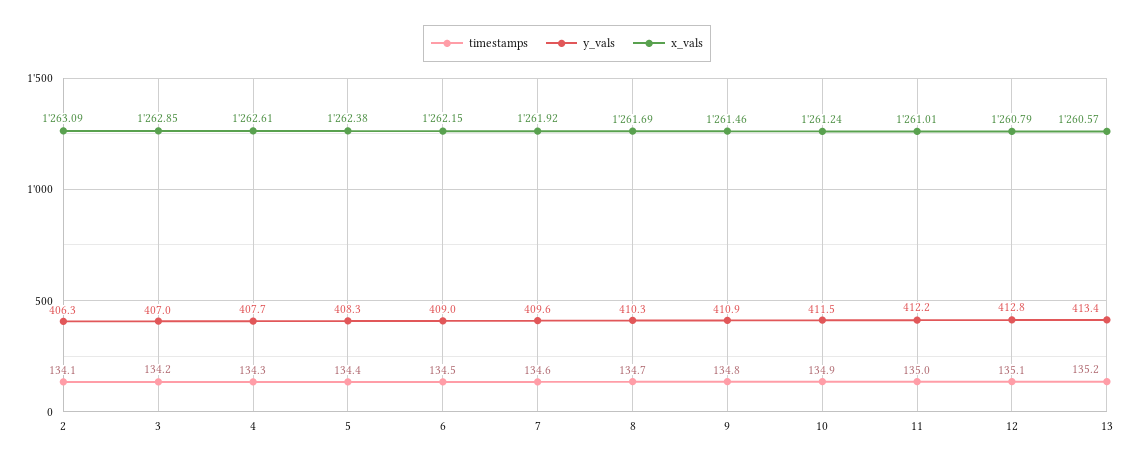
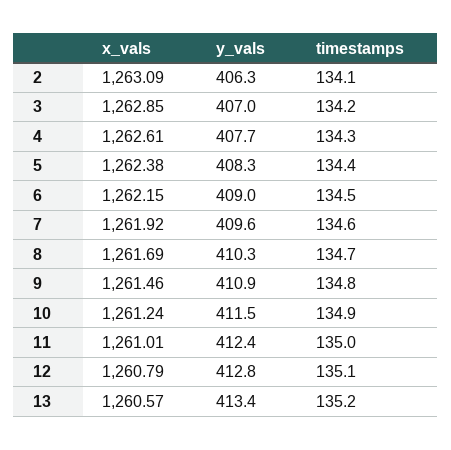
y_vals, 11: 412.2 -> 412.4

